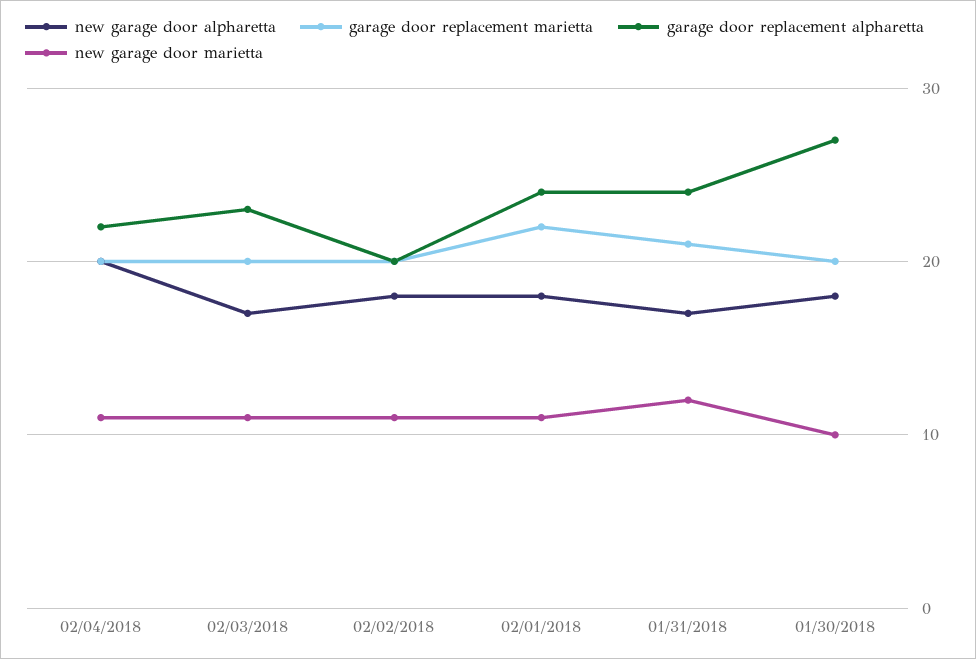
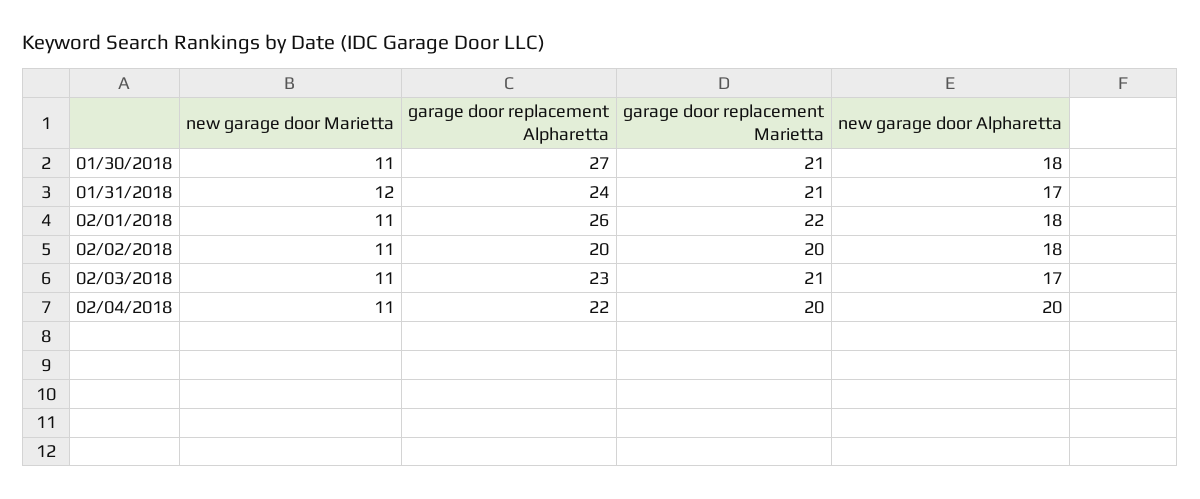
garage door replacement marietta, 02/03/2018: 20 -> 21
garage door replacement alpharetta, 02/01/2018: 24 -> 26
garage door replacement marietta, 01/30/2018: 20 -> 21
new garage door marietta, 01/30/2018: 10 -> 11

